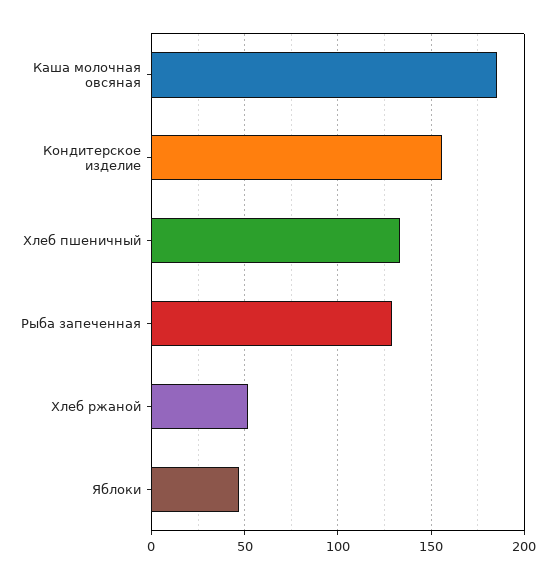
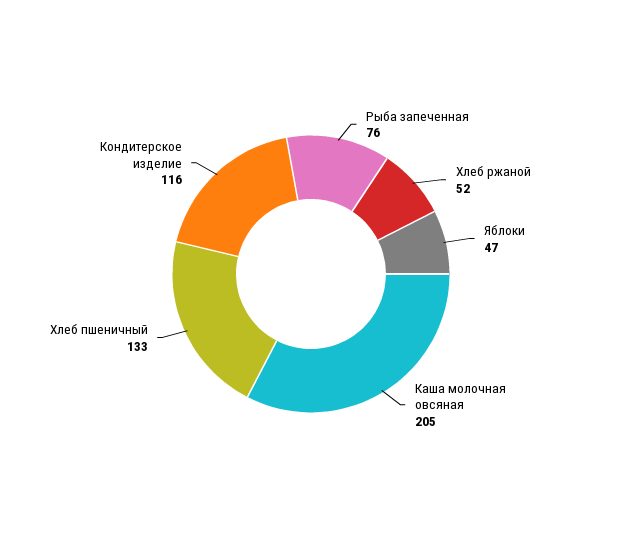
Каша молочная овсяная: 185 -> 205
Кондитерское изделие: 155 -> 116
Рыба запеченная: 130 -> 76

